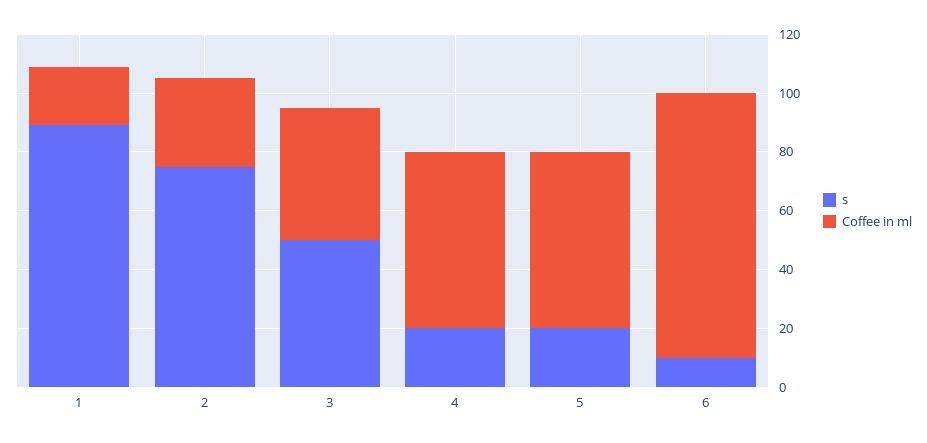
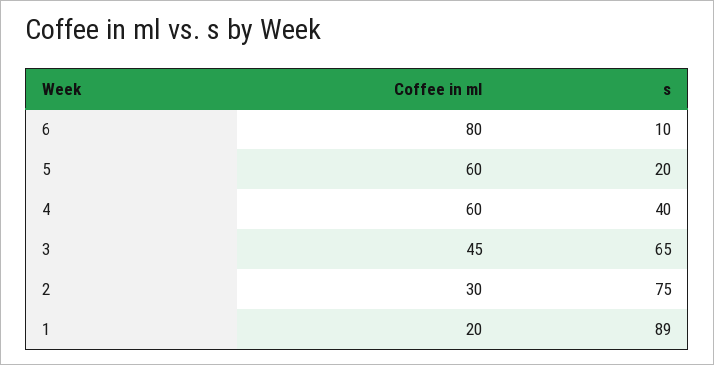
s, 3: 50 -> 65
s, 4: 20 -> 40
Coffee in ml, 6: 90 -> 80

